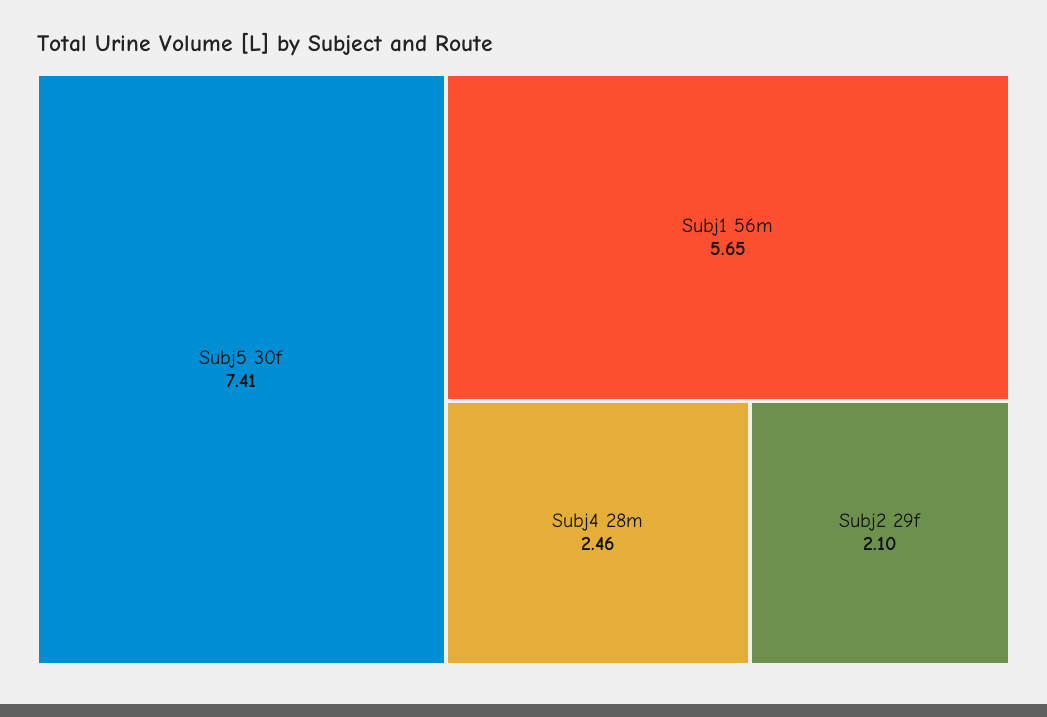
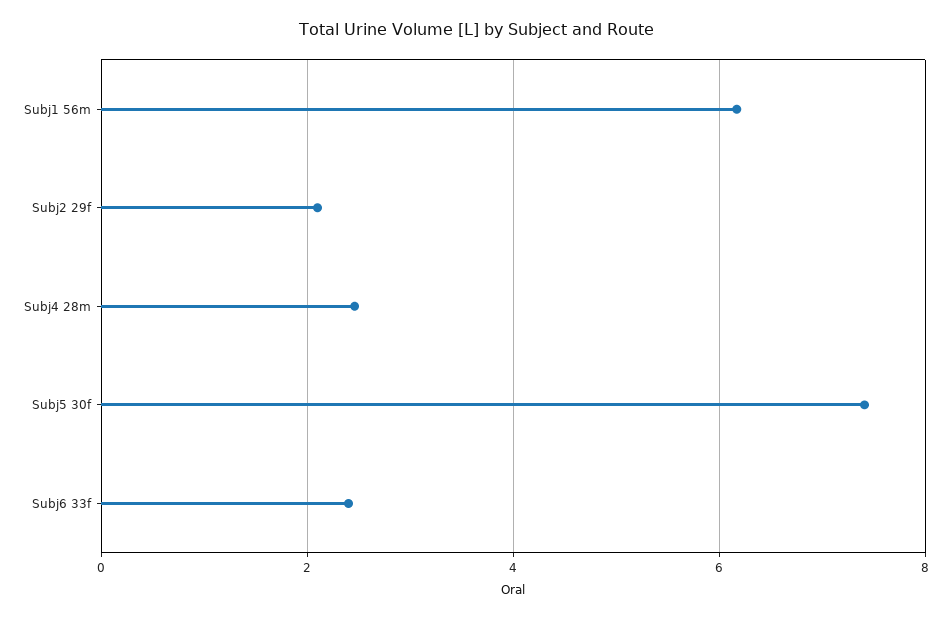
Subj1 56m: 5.65 -> 6.2
Subj6 33f: none -> 2.4

